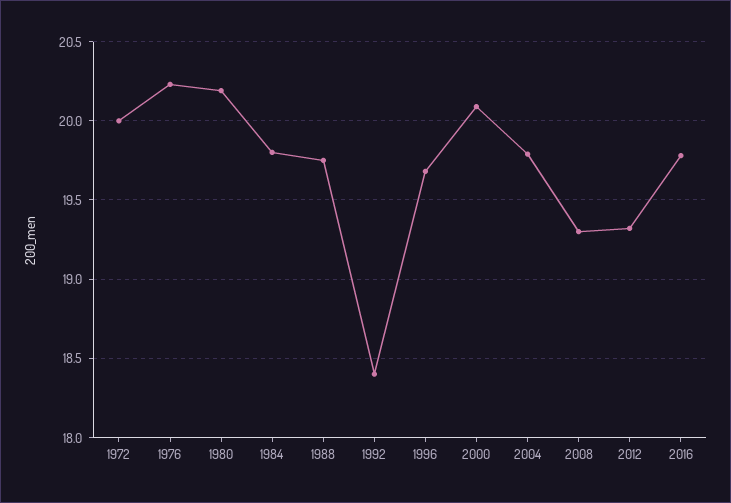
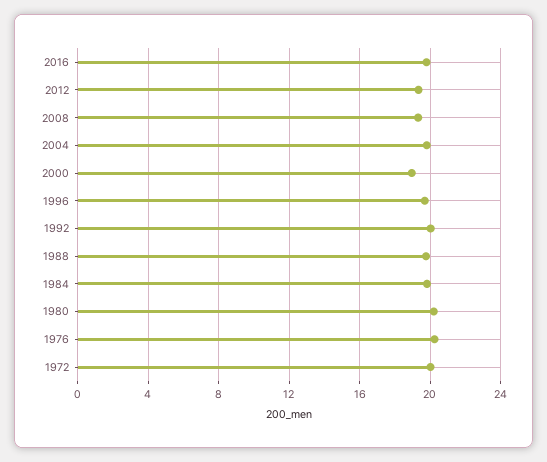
1992: 18.4 -> 20
2000: 20.1 -> 19

